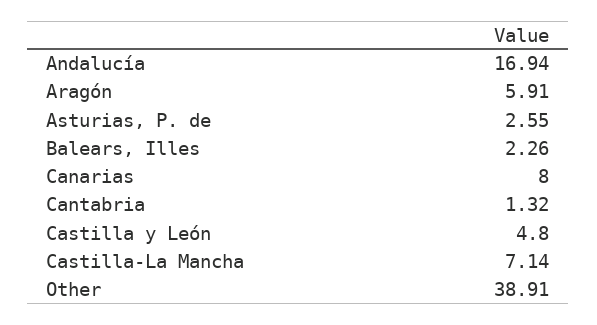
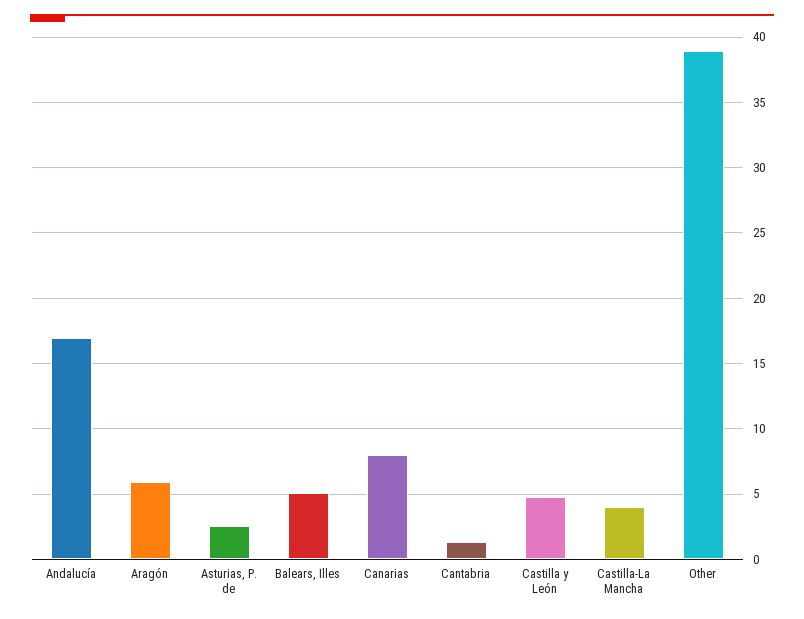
Balears, Illes: 2.26 -> 5
Castilla-La Mancha: 7.14 -> 4

